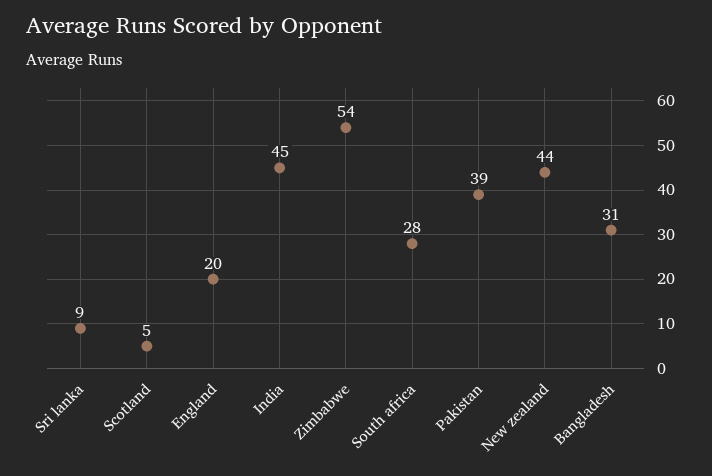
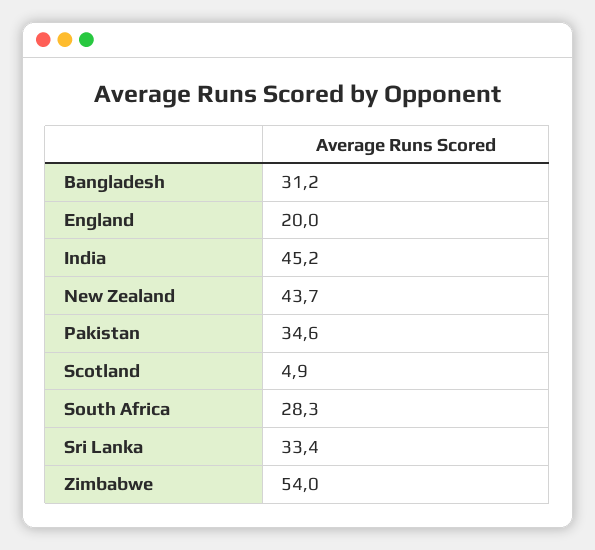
Sri lanka: 9 -> 33.4
Pakistan: 39 -> 34.6

